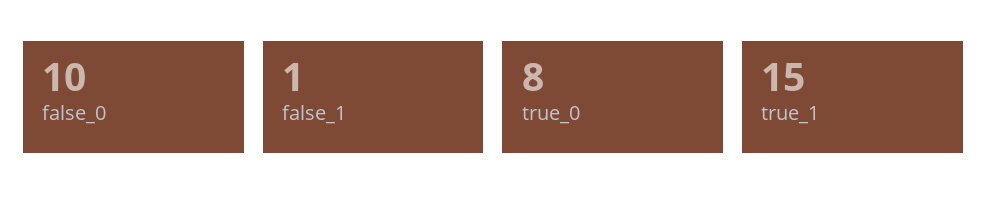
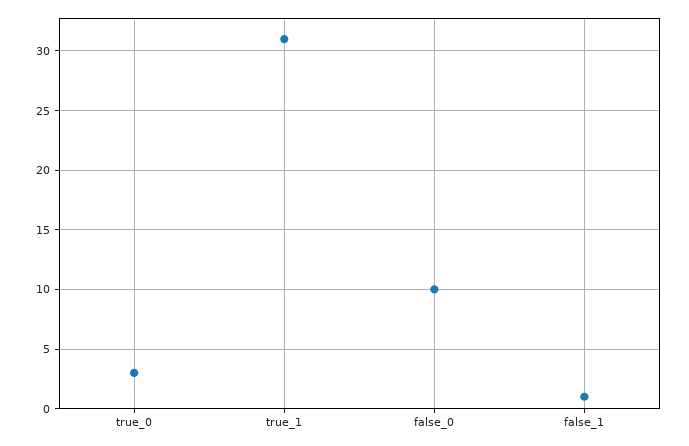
true_0: 8 -> 3
true_1: 15 -> 31

